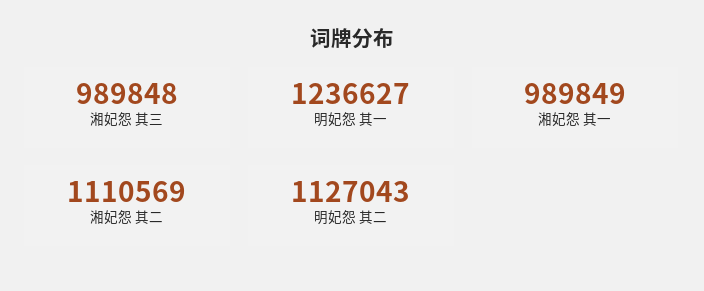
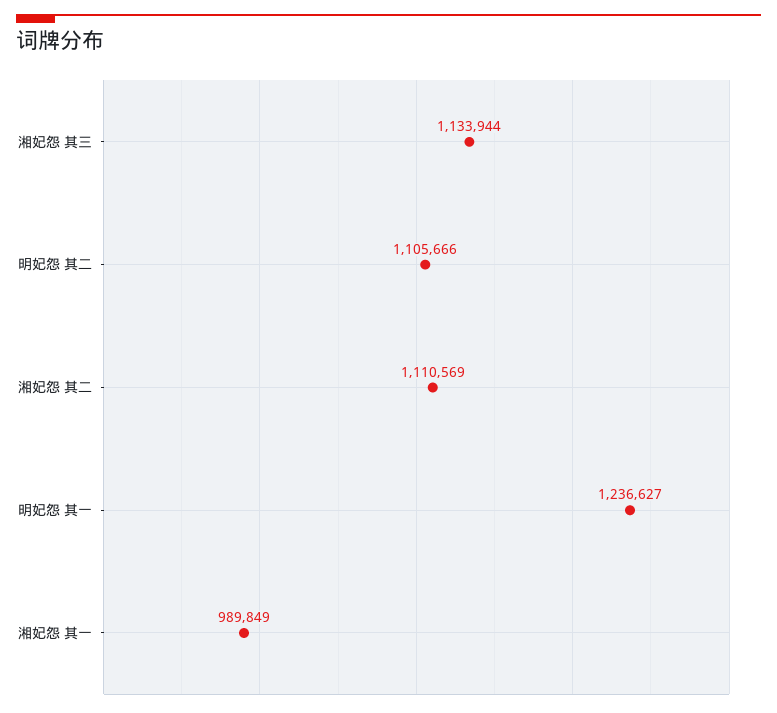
湘妃怨 其三: 989848 -> 1133944
明妃怨 其二: 1127043 -> 1105666

